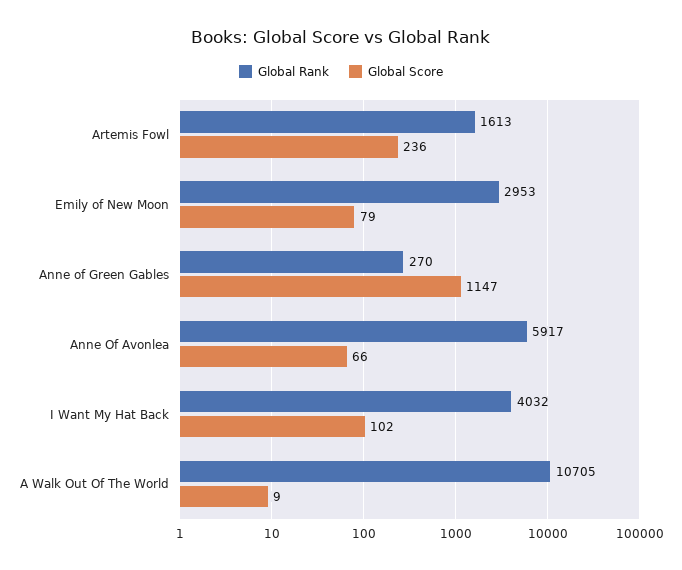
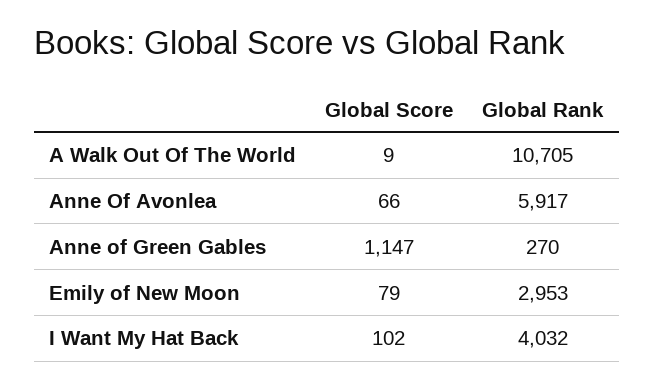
Global Rank, Artemis Fowl: 1613 -> none
Global Score, Artemis Fowl: 236 -> none

